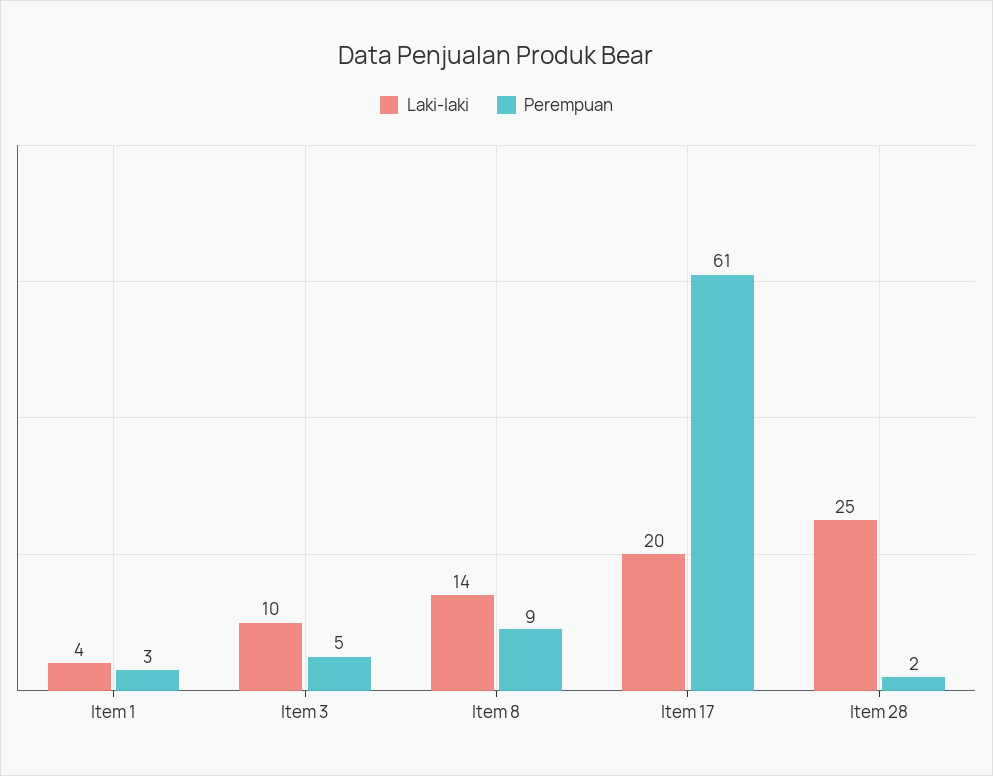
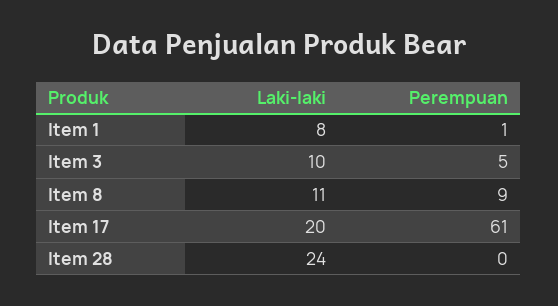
Laki-laki, Item 1: 4 -> 8
Perempuan, Item 1: 3 -> 1
Laki-laki, Item 8: 14 -> 11
Laki-laki, Item 28: 25 -> 24
Perempuan, Item 28: 2 -> 0

